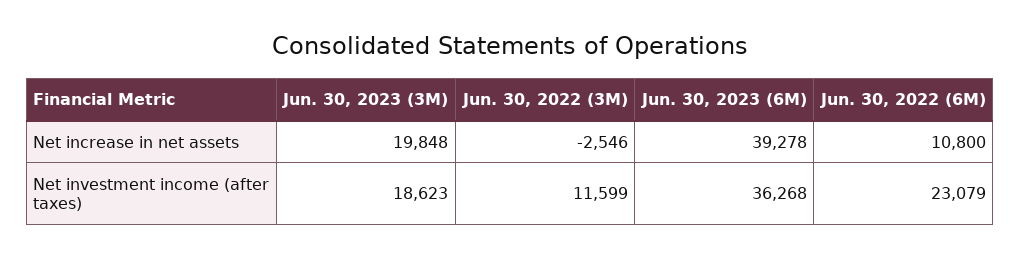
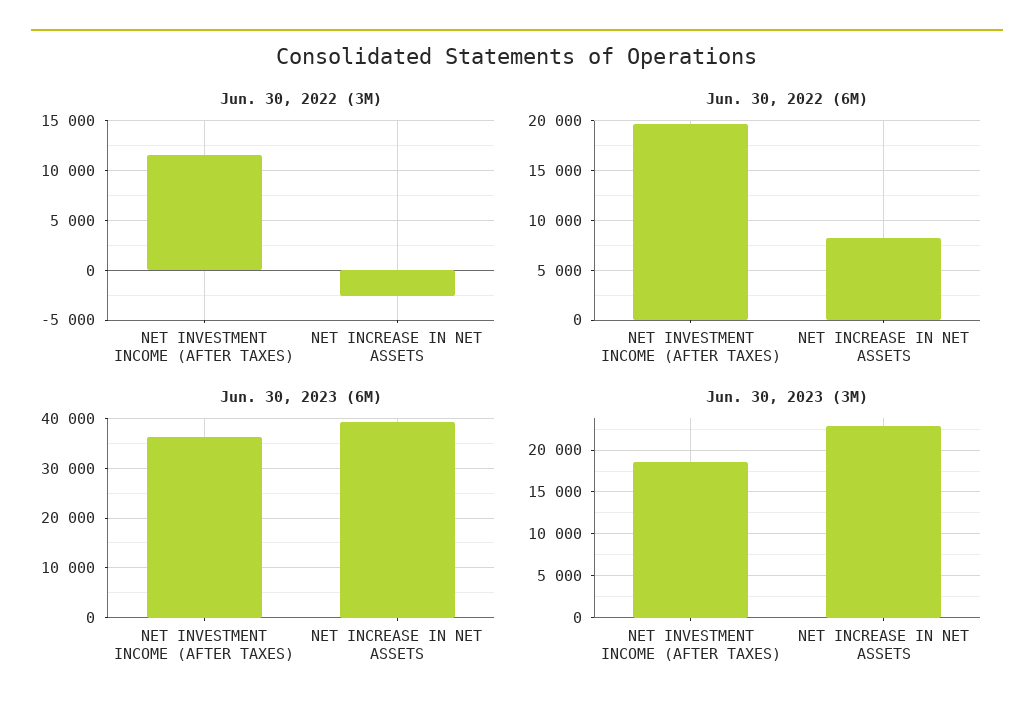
Jun. 30, 2023 (3M), Net increase in net assets: 19848 -> 23000
Jun. 30, 2022 (6M), Net increase in net assets: 10800 -> 8000
Jun. 30, 2022 (6M), Net investment income (after taxes): 23079 -> 20000

